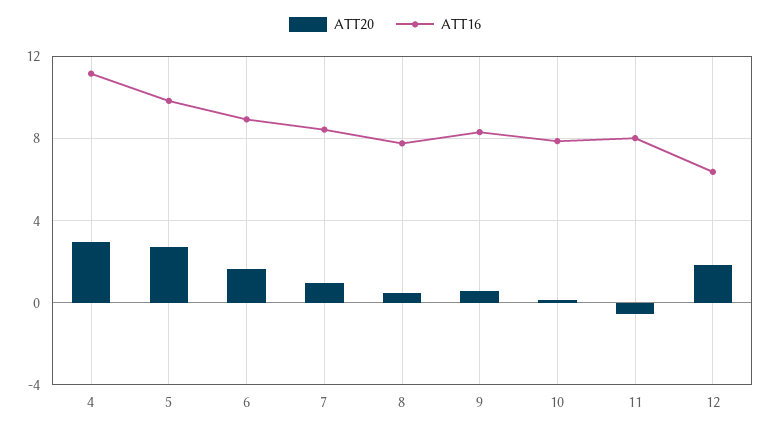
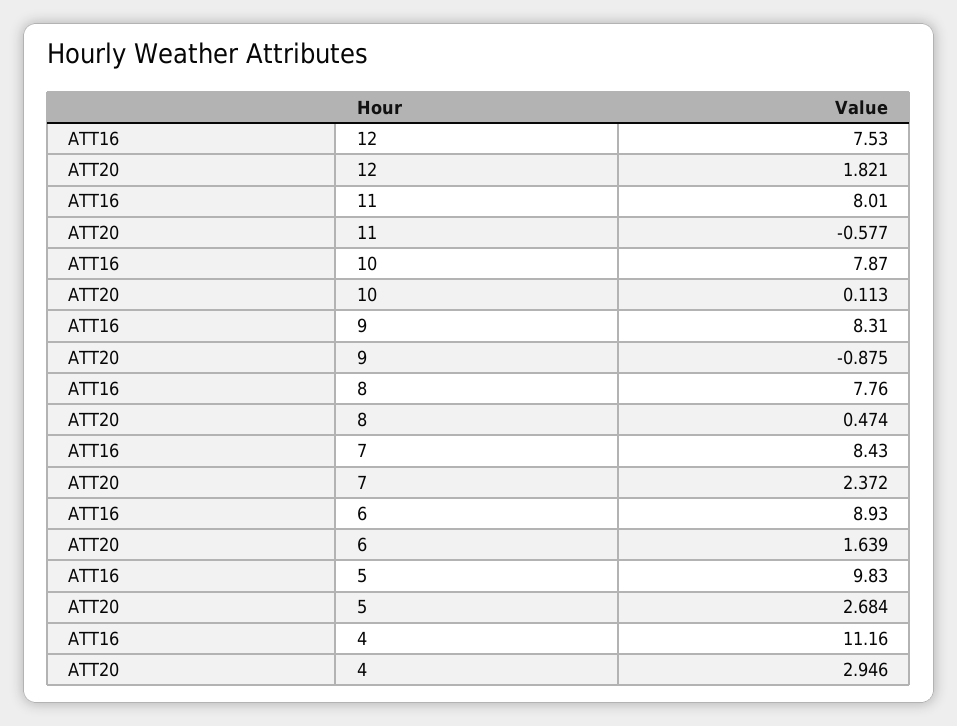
ATT20, 7: 1 -> 2.372
ATT20, 9: 0.5 -> -0.875
ATT16, 12: 6.5 -> 7.53

